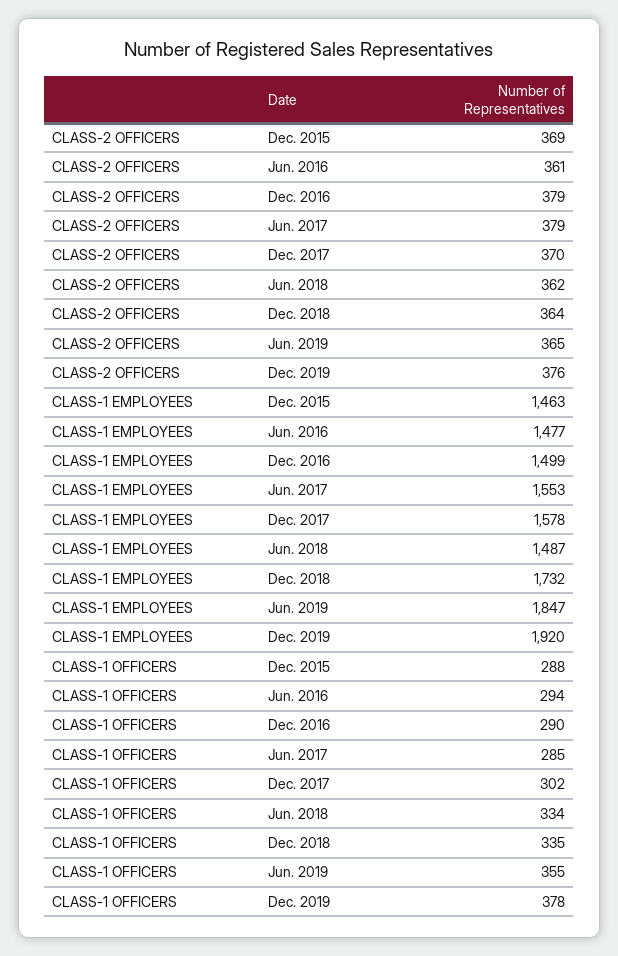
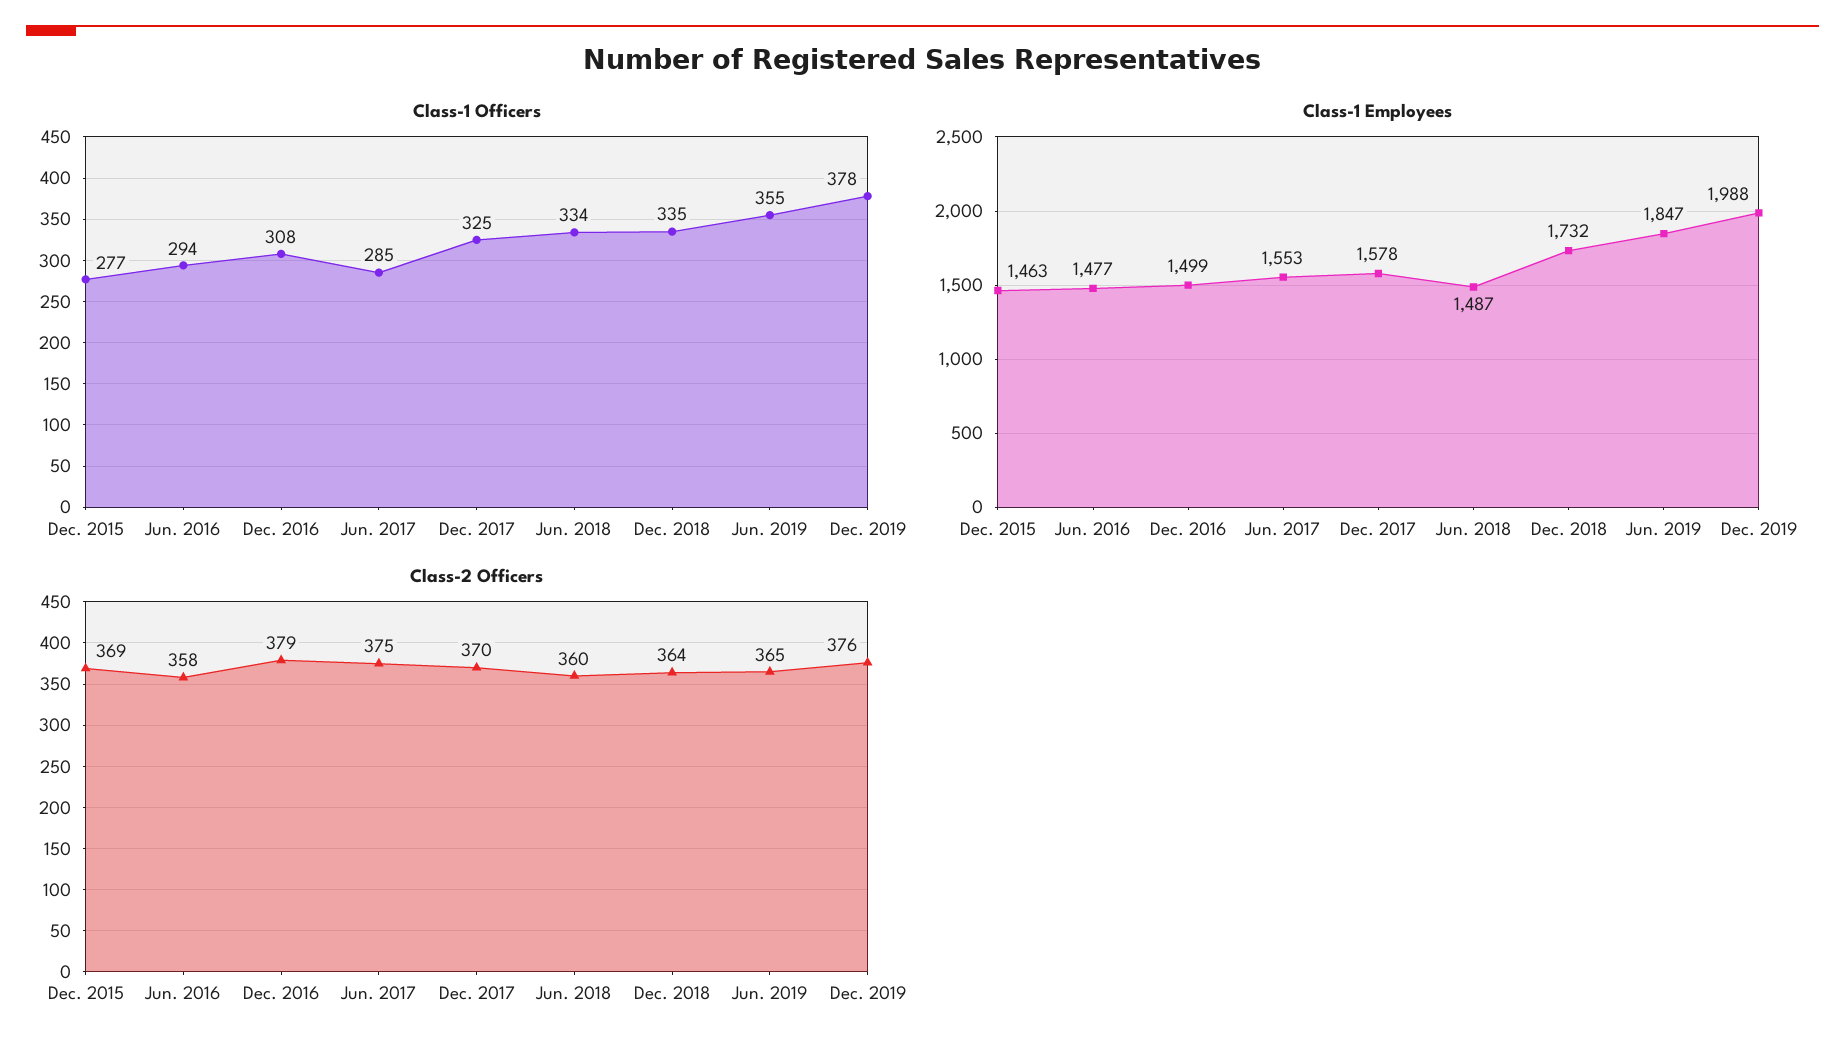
CLASS-2 OFFICERS, Jun. 2016: 361 -> 358
CLASS-2 OFFICERS, Jun. 2017: 379 -> 375
CLASS-2 OFFICERS, Jun. 2018: 362 -> 360
CLASS-1 EMPLOYEES, Dec. 2019: 1920 -> 1988
CLASS-1 OFFICERS, Dec. 2015: 288 -> 277
CLASS-1 OFFICERS, Dec. 2016: 290 -> 308
CLASS-1 OFFICERS, Dec. 2017: 302 -> 325

